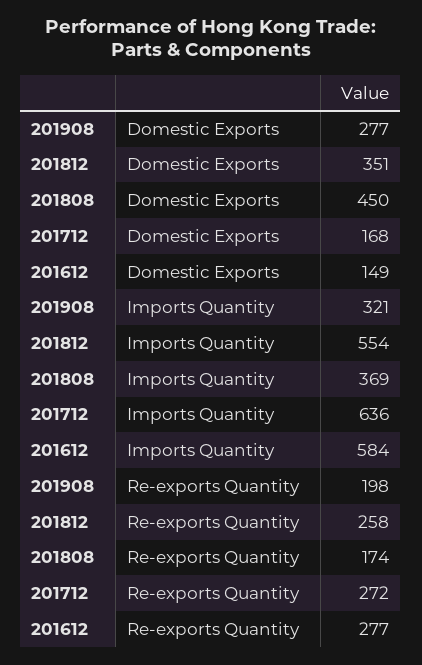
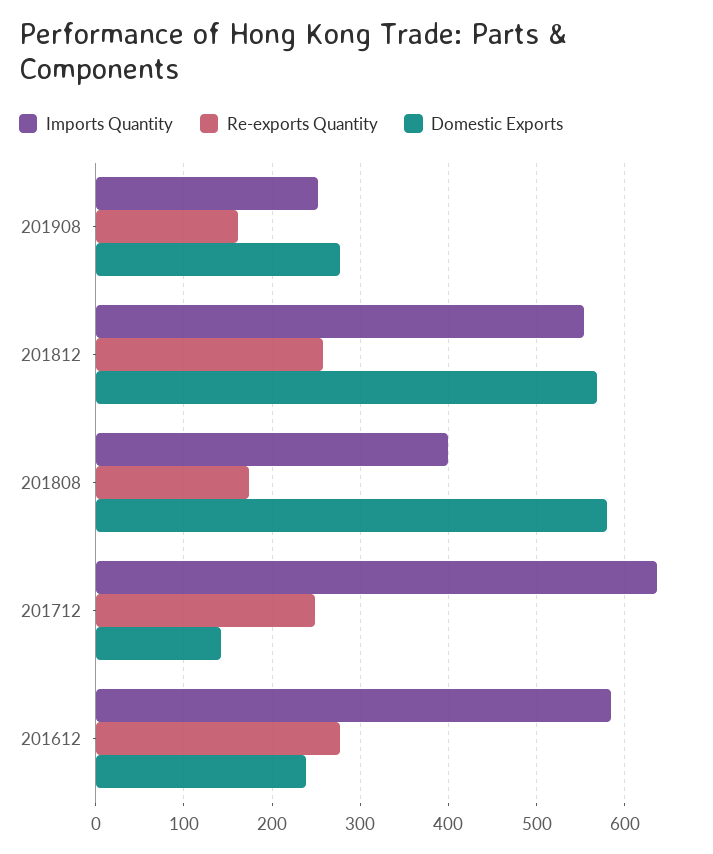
Domestic Exports, 201812: 351 -> 570
Domestic Exports, 201808: 450 -> 580
Domestic Exports, 201712: 168 -> 140
Domestic Exports, 201612: 149 -> 240
Imports Quantity, 201908: 321 -> 250
Imports Quantity, 201808: 369 -> 400
Re-exports Quantity, 201908: 198 -> 160
Re-exports Quantity, 201712: 272 -> 250

